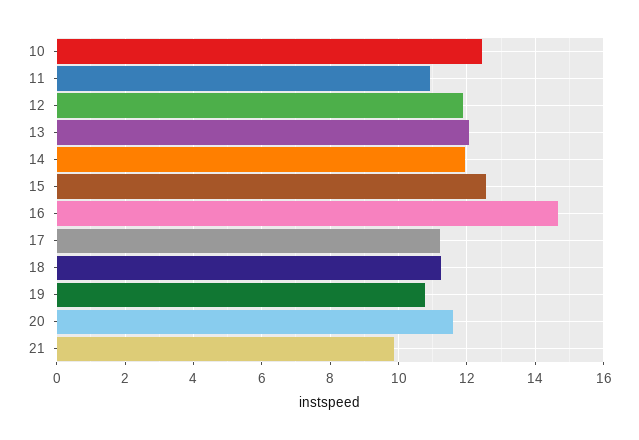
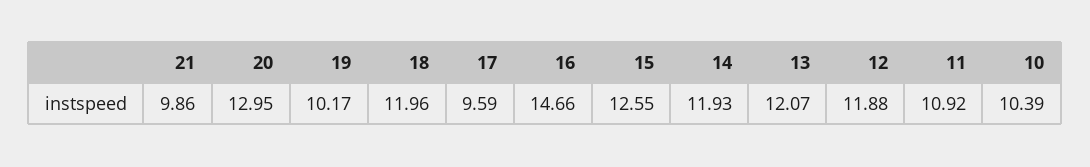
10: 12.4 -> 10.39
17: 11.2 -> 9.59
18: 11.2 -> 11.96
19: 10.8 -> 10.17
20: 11.6 -> 12.95

